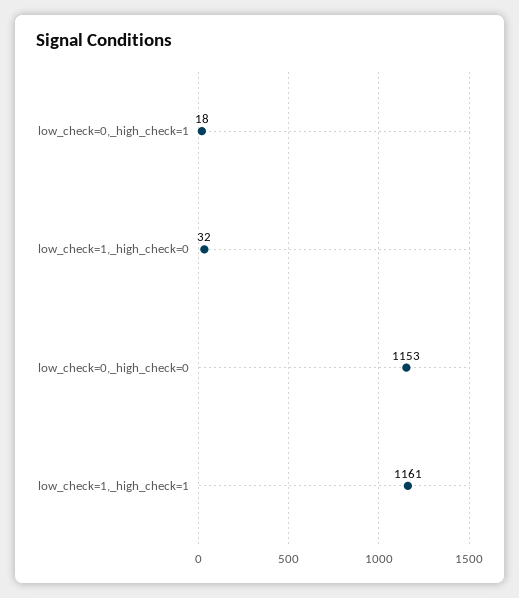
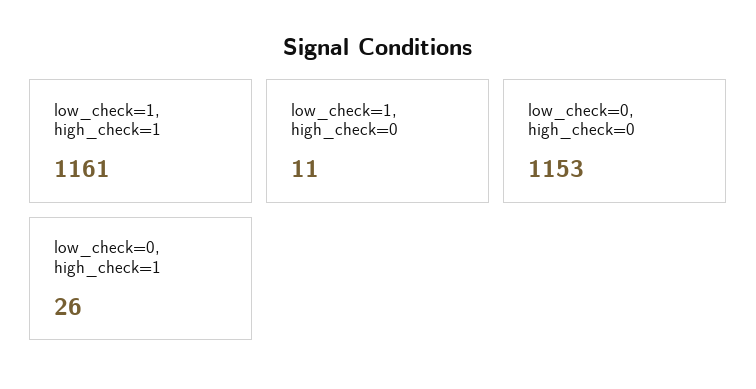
low_check=0,_high_check=1: 18 -> 26
low_check=1,_high_check=0: 32 -> 11

